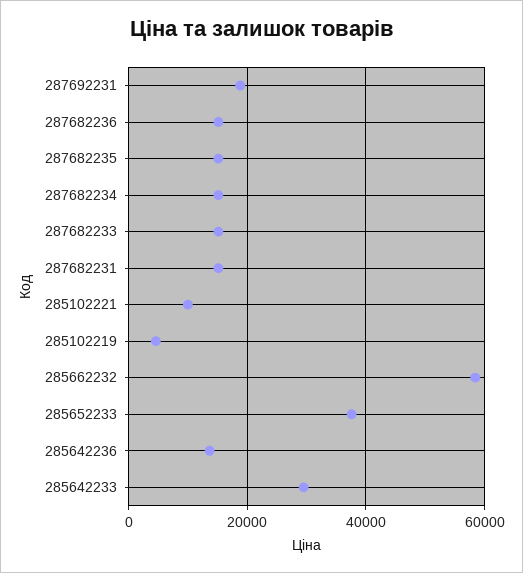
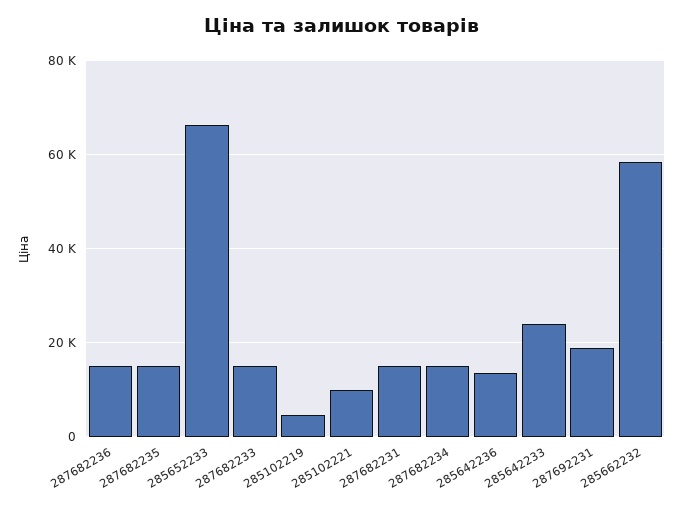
285652233: 38000 -> 66000
285642233: 30000 -> 24000

